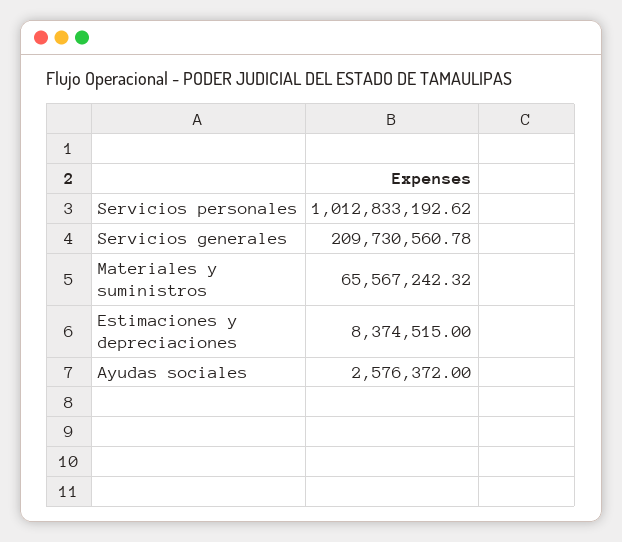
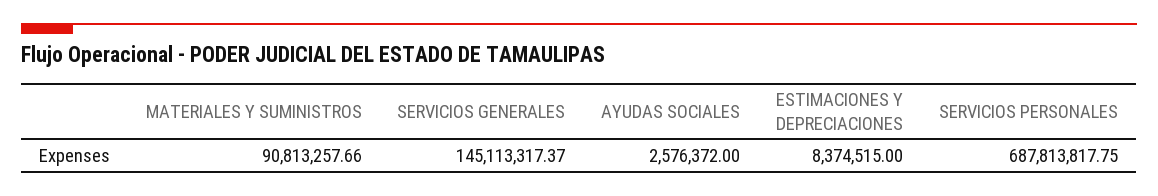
Servicios personales: 1012833192.62 -> 687813817.75
Servicios generales: 209730560.78 -> 145113317.37
Materiales y suministros: 65567242.32 -> 90813257.66

